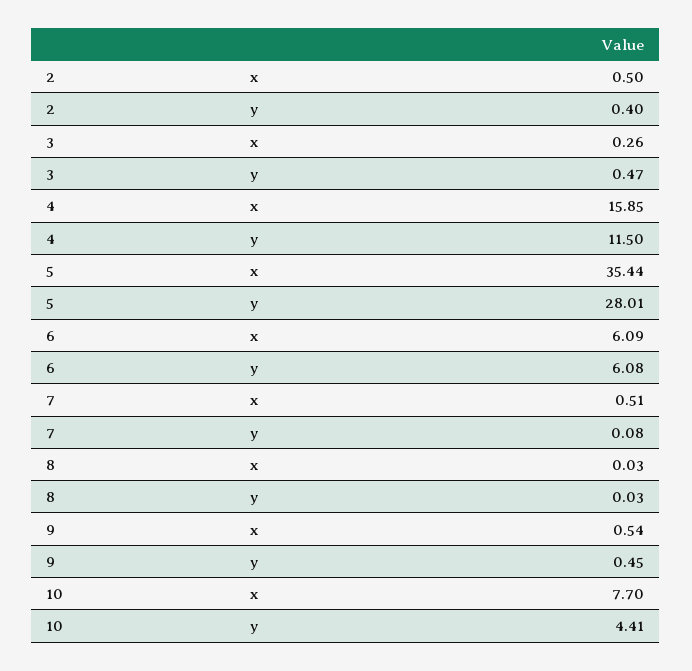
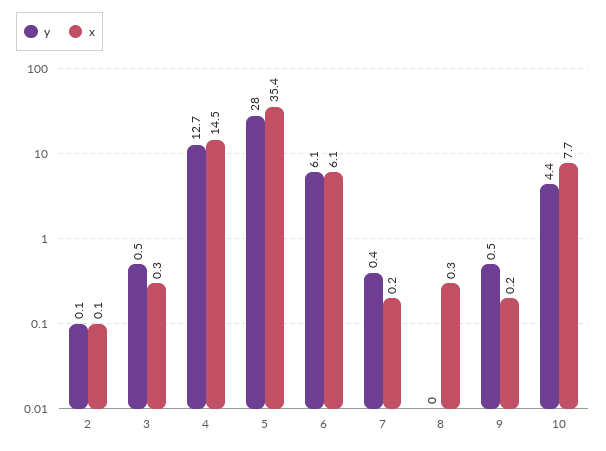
x, 2: 0.5 -> 0.1
y, 2: 0.4 -> 0.1
x, 4: 15.85 -> 14.5
y, 4: 11.5 -> 12.7
x, 7: 0.51 -> 0.2
y, 7: 0.08 -> 0.4
x, 8: 0.03 -> 0.3
x, 9: 0.54 -> 0.2

